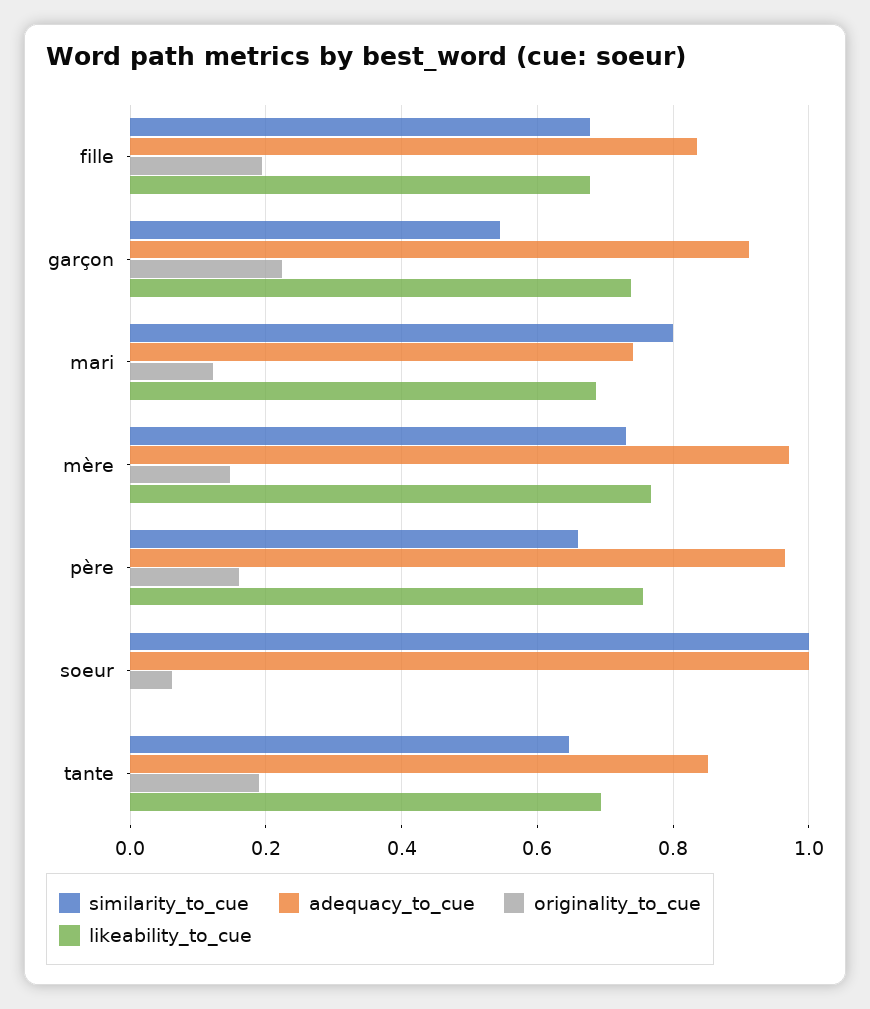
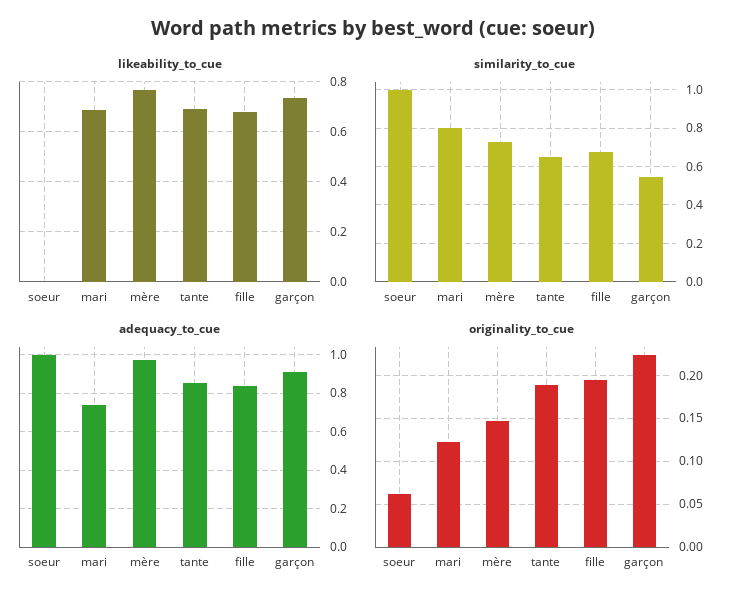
similarity_to_cue, père: 0.66 -> none
adequacy_to_cue, père: 0.96 -> none
originality_to_cue, père: 0.16 -> none
likeability_to_cue, père: 0.76 -> none

